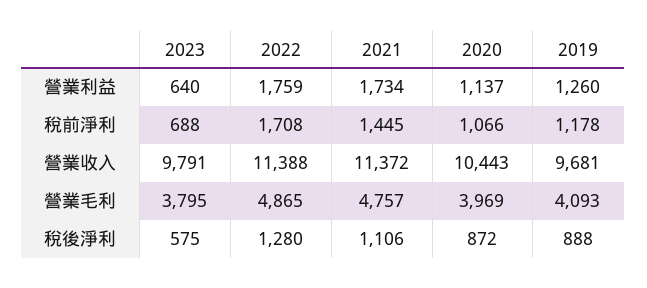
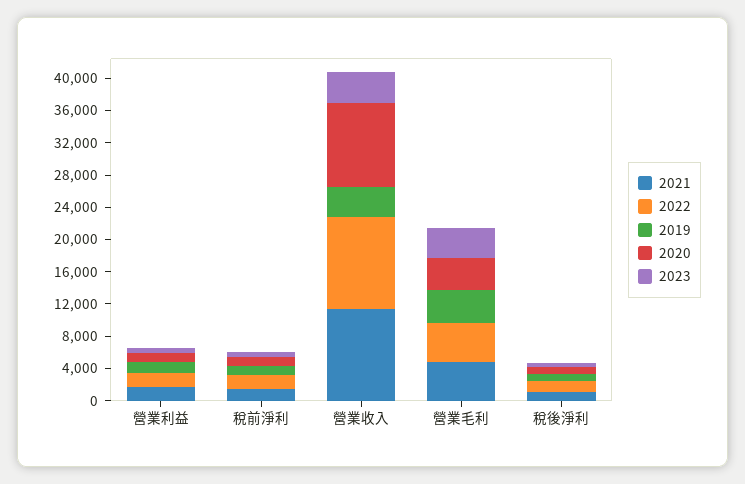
2023, 營業收入: 9791 -> 4000
2019, 營業收入: 9681 -> 4000

